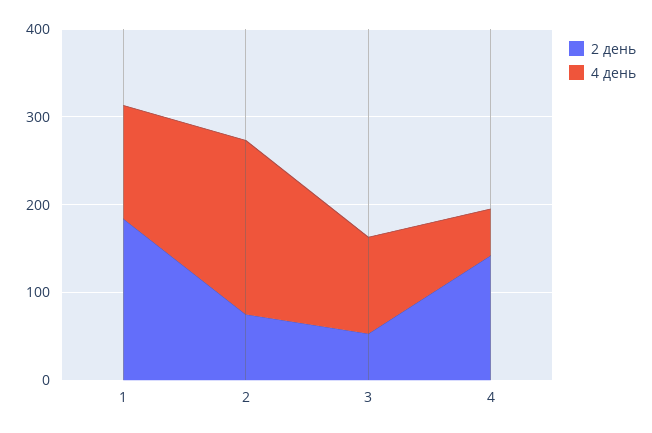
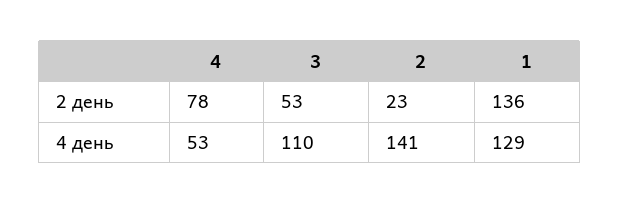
2 день, 1: 180 -> 136
2 день, 2: 80 -> 23
4 день, 2: 200 -> 141
2 день, 4: 140 -> 78

